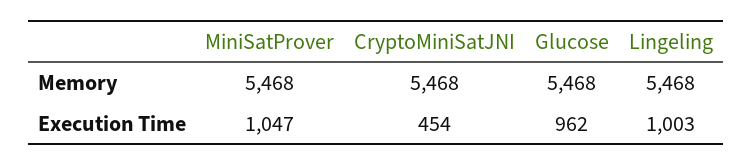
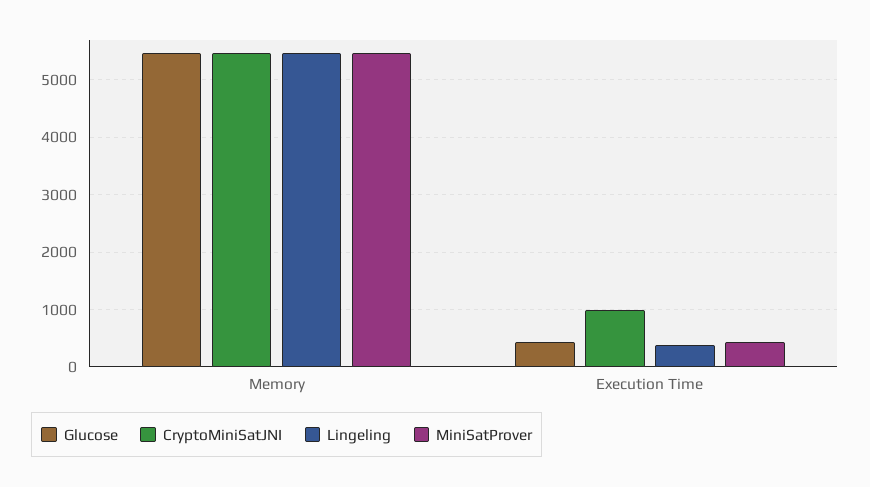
MiniSatProver, Execution Time: 1047 -> 400
CryptoMiniSatJNI, Execution Time: 454 -> 1000
Glucose, Execution Time: 962 -> 400
Lingeling, Execution Time: 1003 -> 400

